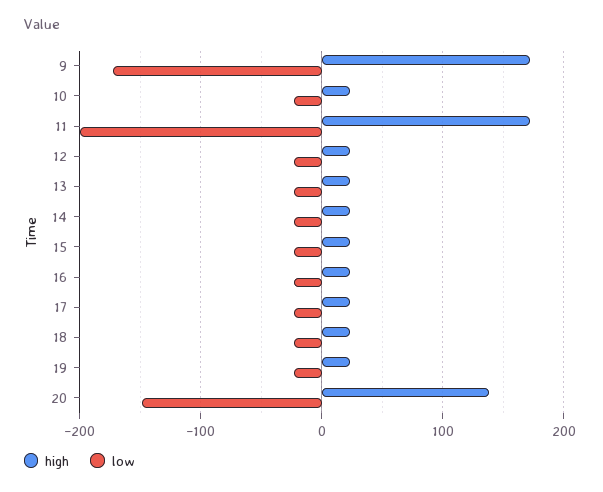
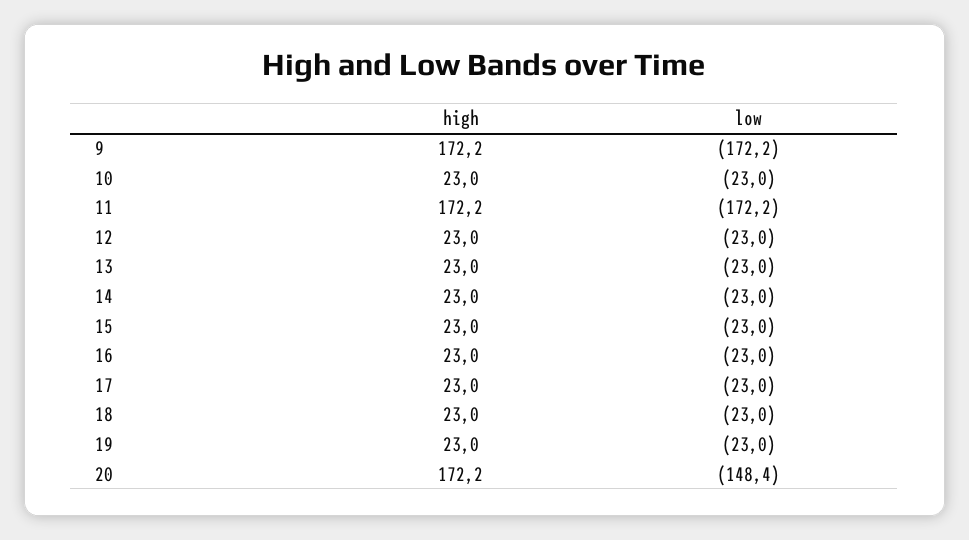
low, 11: -200 -> -172.2
high, 20: 140 -> 172.2

